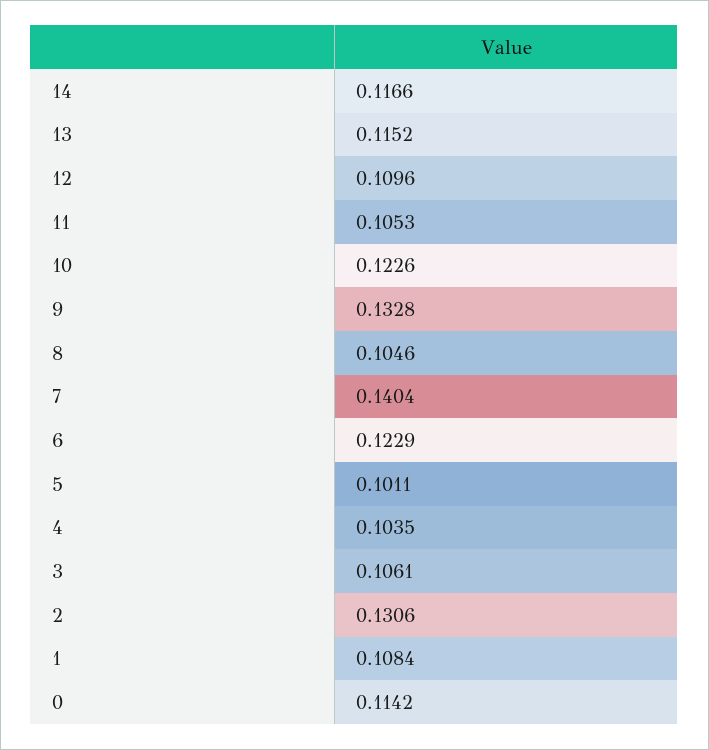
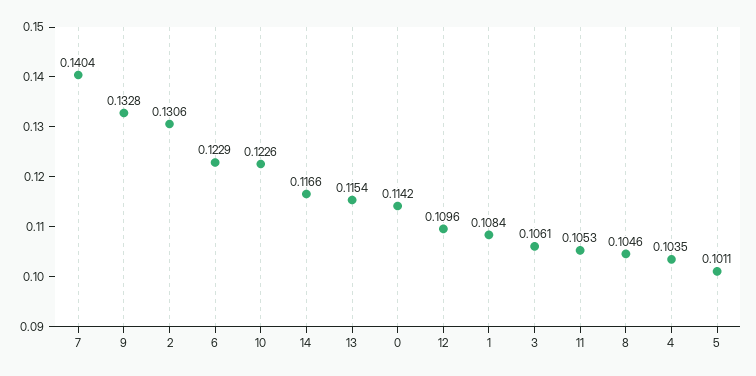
13: 0.1152 -> 0.1154

